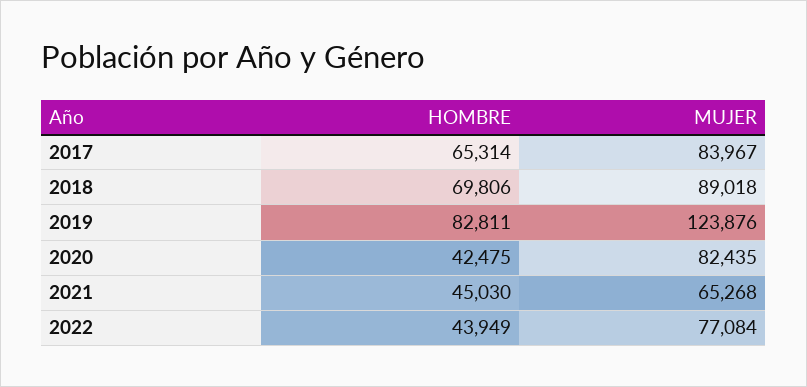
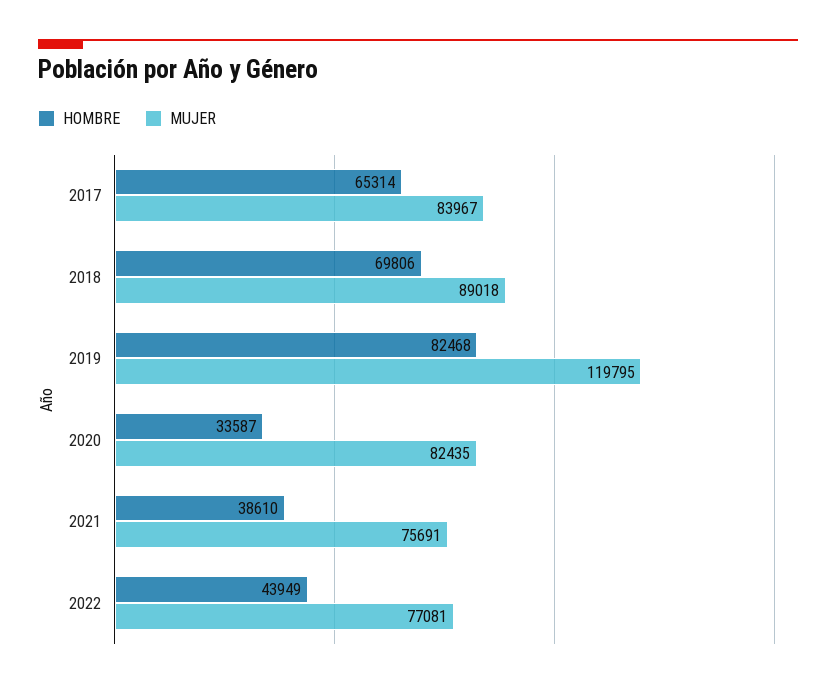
HOMBRE, 2019: 82811 -> 82468
MUJER, 2019: 123876 -> 119795
HOMBRE, 2020: 42475 -> 33587
HOMBRE, 2021: 45030 -> 38610
MUJER, 2021: 65268 -> 75691
MUJER, 2022: 77084 -> 77081

